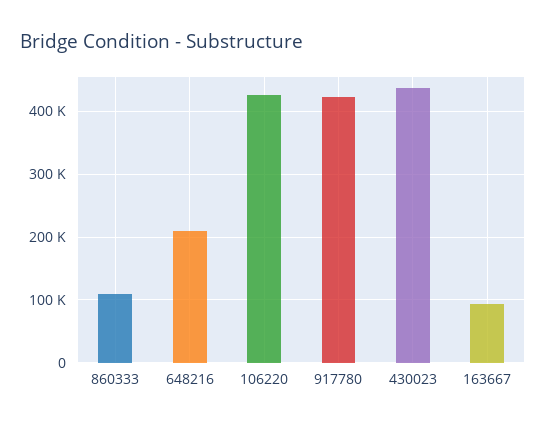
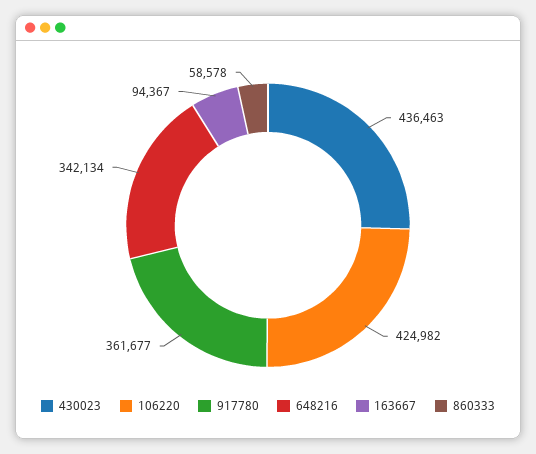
860333: 110000 -> 58578
648216: 210000 -> 342134
917780: 420000 -> 361677

